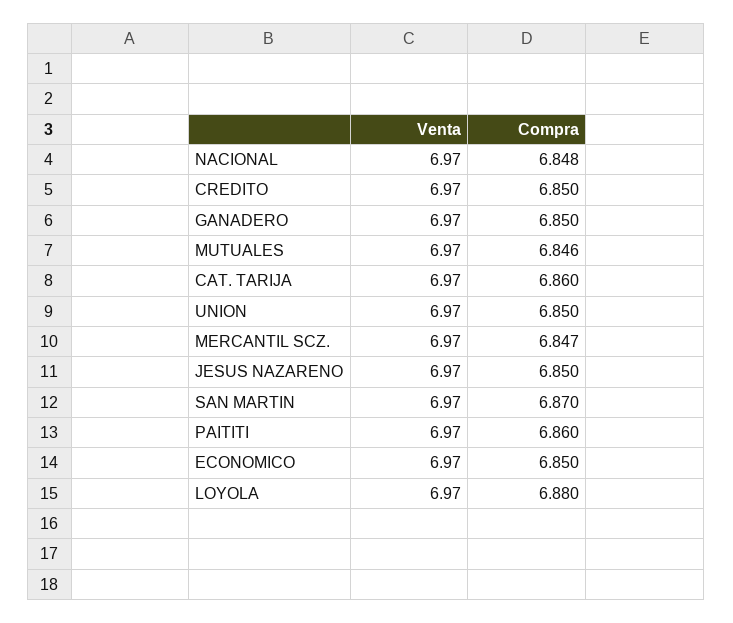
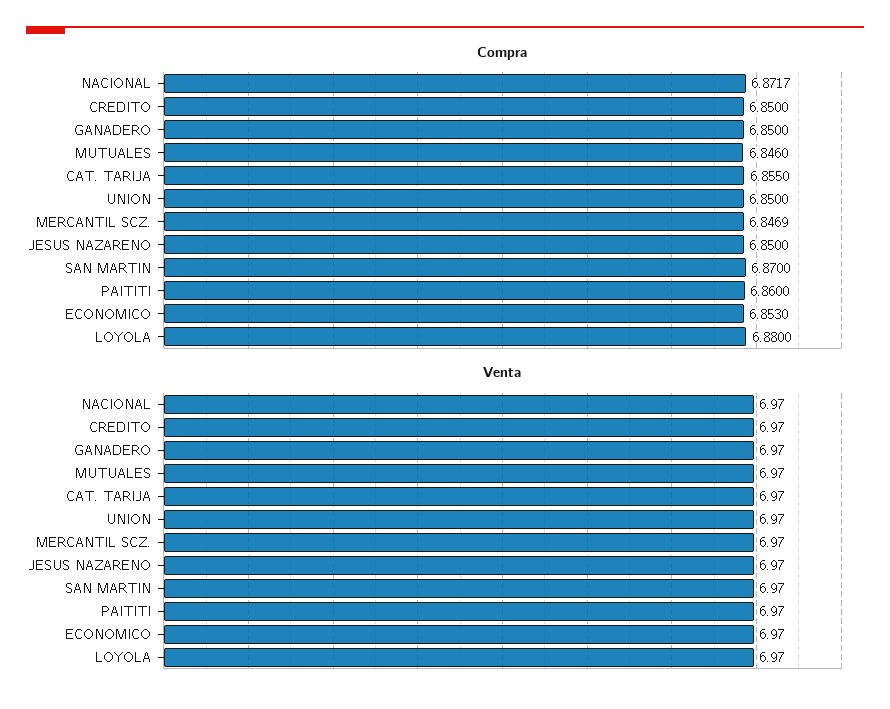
Compra, NACIONAL: 6.848 -> 6.8717
Compra, CAT. TARIJA: 6.86 -> 6.855
Compra, ECONOMICO: 6.85 -> 6.853

